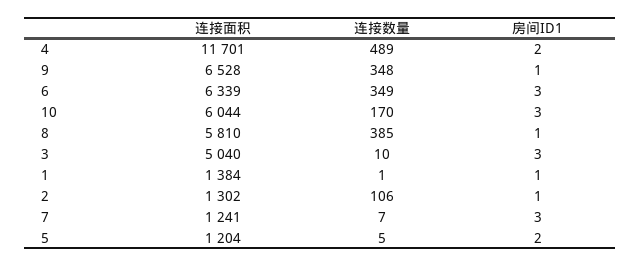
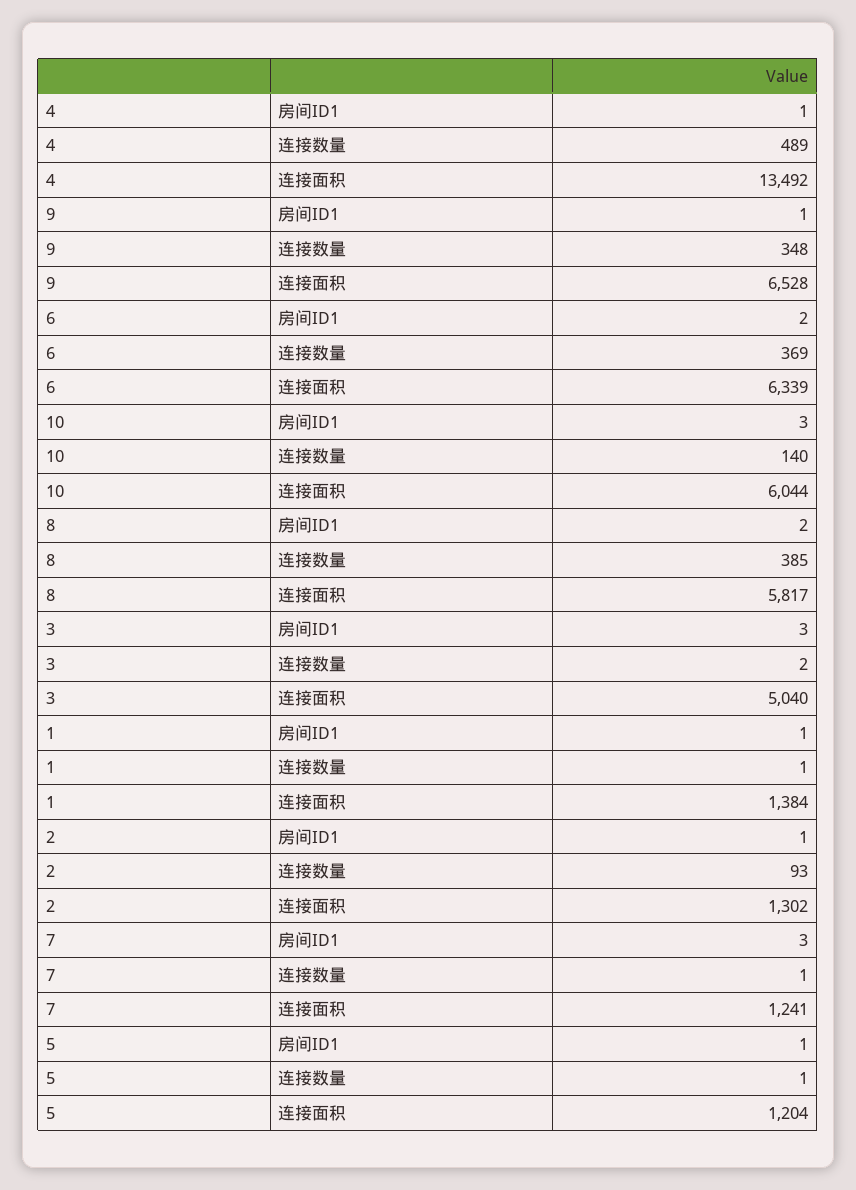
连接面积, 4: 11701 -> 13492
房间ID1, 4: 2 -> 1
连接数量, 6: 349 -> 369
房间ID1, 6: 3 -> 2
连接数量, 10: 170 -> 140
连接面积, 8: 5810 -> 5817
房间ID1, 8: 1 -> 2
连接数量, 3: 10 -> 2
连接数量, 2: 106 -> 93
连接数量, 7: 7 -> 1
连接数量, 5: 5 -> 1
房间ID1, 5: 2 -> 1

